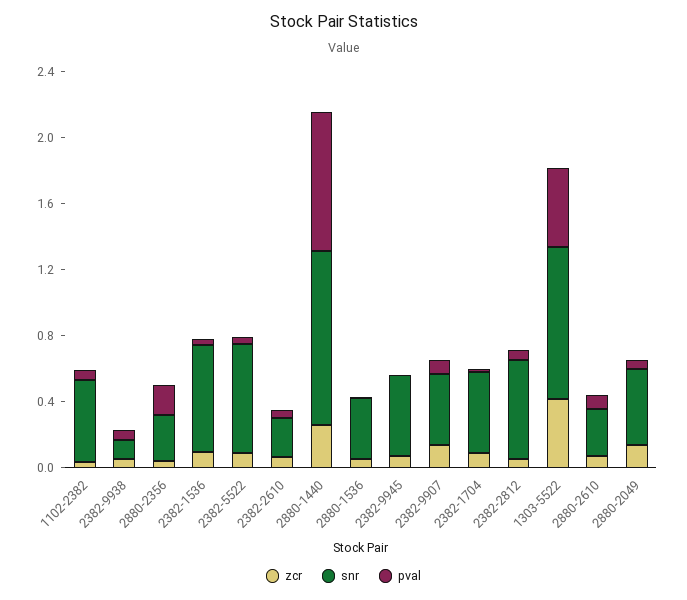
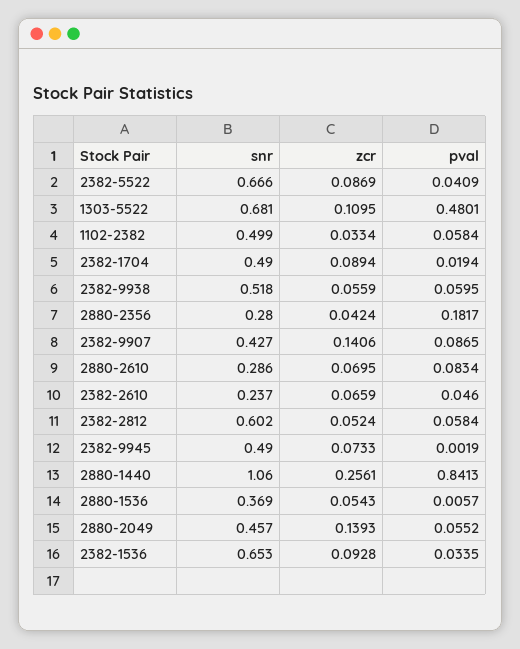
snr, 2382-9938: 0.1 -> 0.518
zcr, 1303-5522: 0.4 -> 0.1095
snr, 1303-5522: 0.9 -> 0.681

